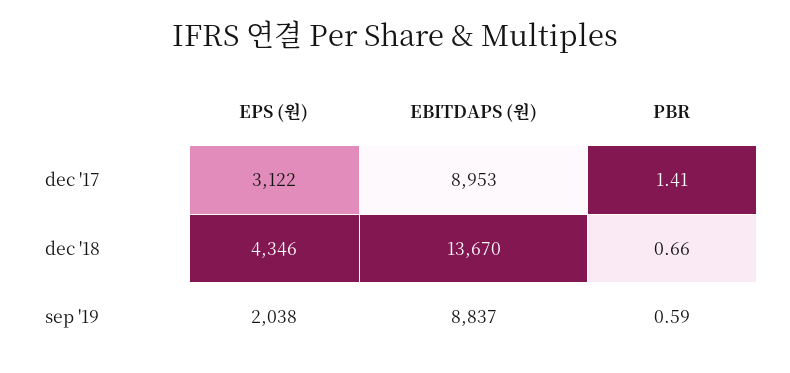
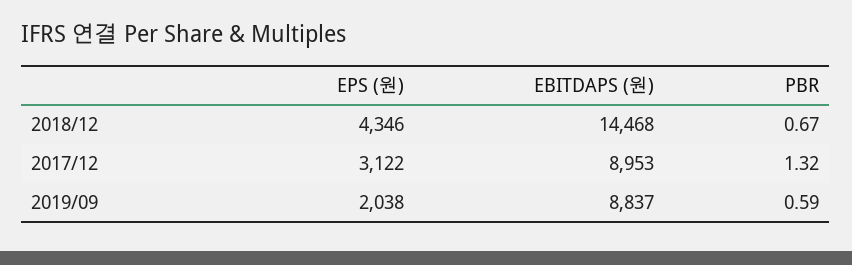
PBR, dec '17: 1.41 -> 1.32
EBITDAPS (원), dec '18: 13670 -> 14468
PBR, dec '18: 0.66 -> 0.67

